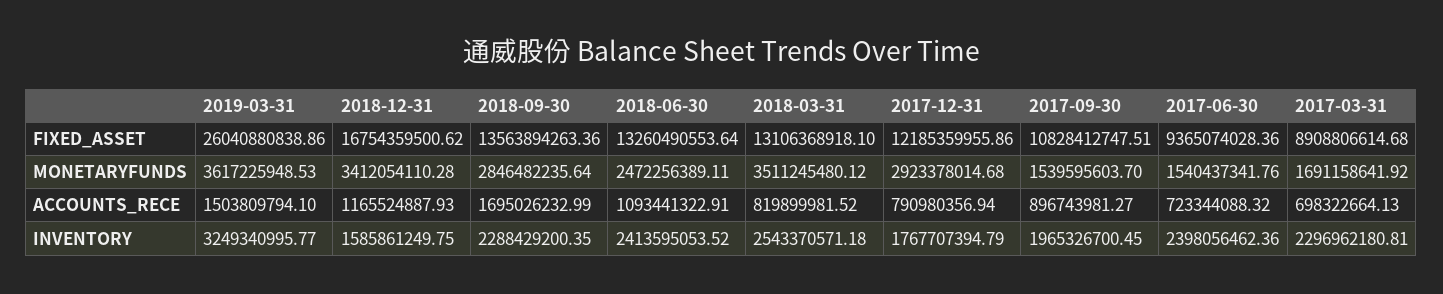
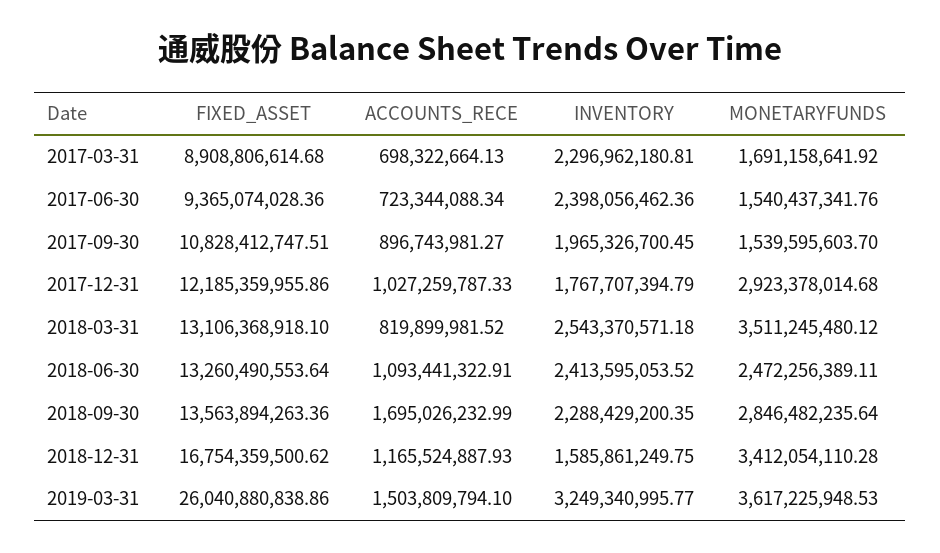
2017-12-31, ACCOUNTS_RECE: 790980356.94 -> 1027259787.33
2017-06-30, ACCOUNTS_RECE: 723344088.32 -> 723344088.34

